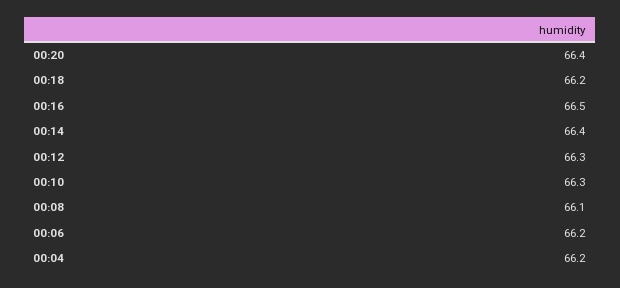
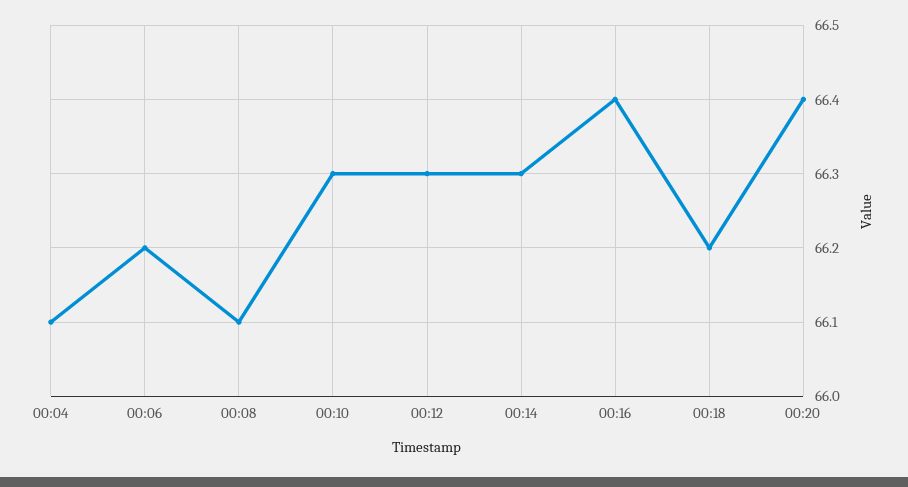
00:16: 66.5 -> 66.4
00:14: 66.4 -> 66.3
00:04: 66.2 -> 66.1

